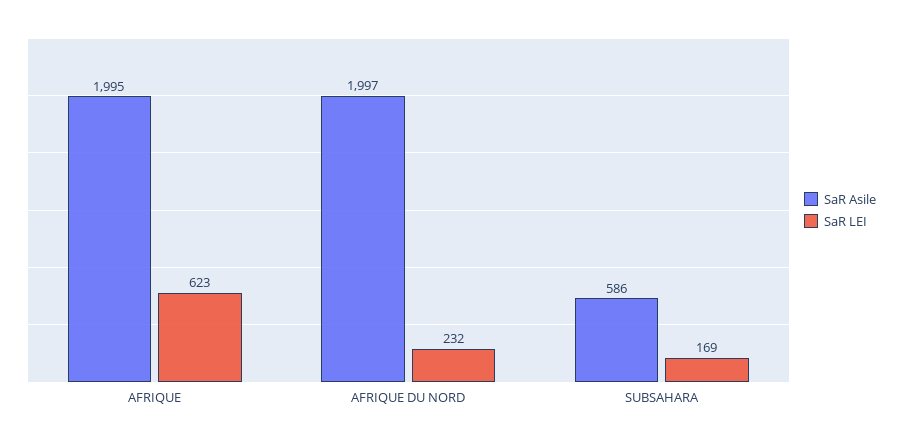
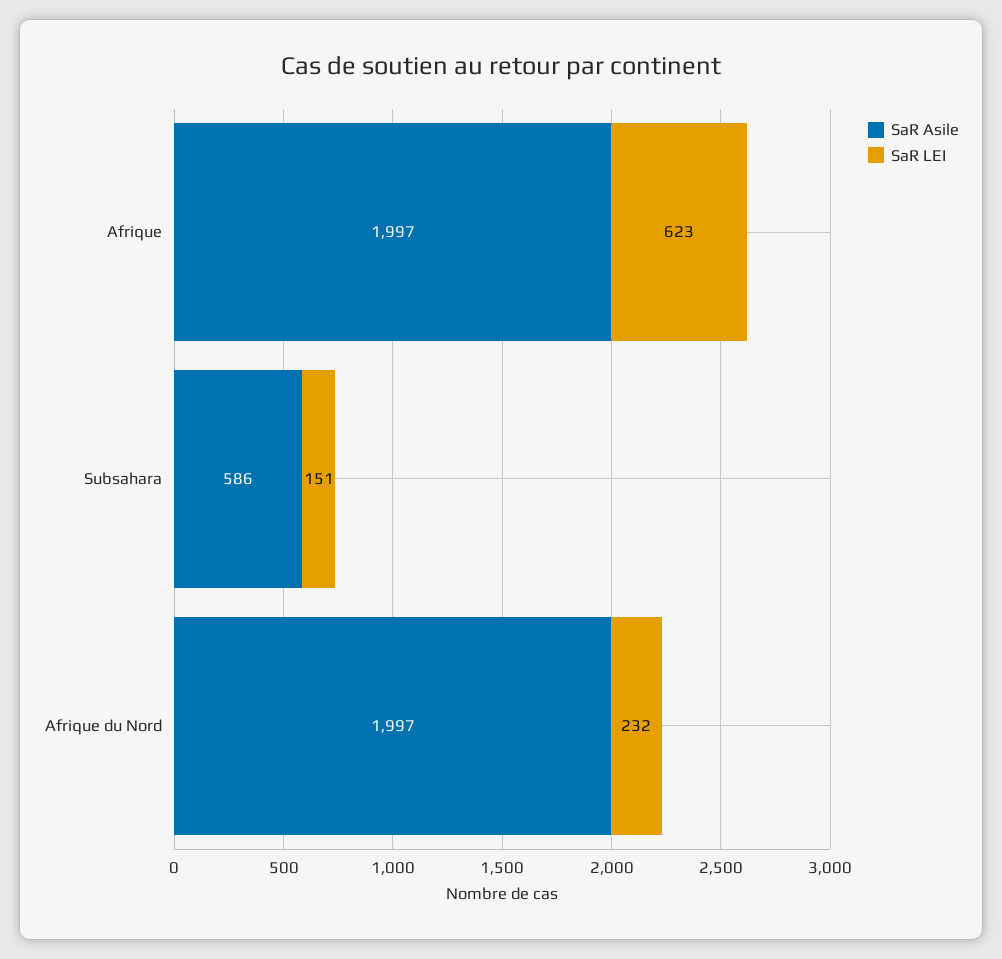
SaR Asile, AFRIQUE: 1995 -> 1997
SaR LEI, SUBSAHARA: 169 -> 151

